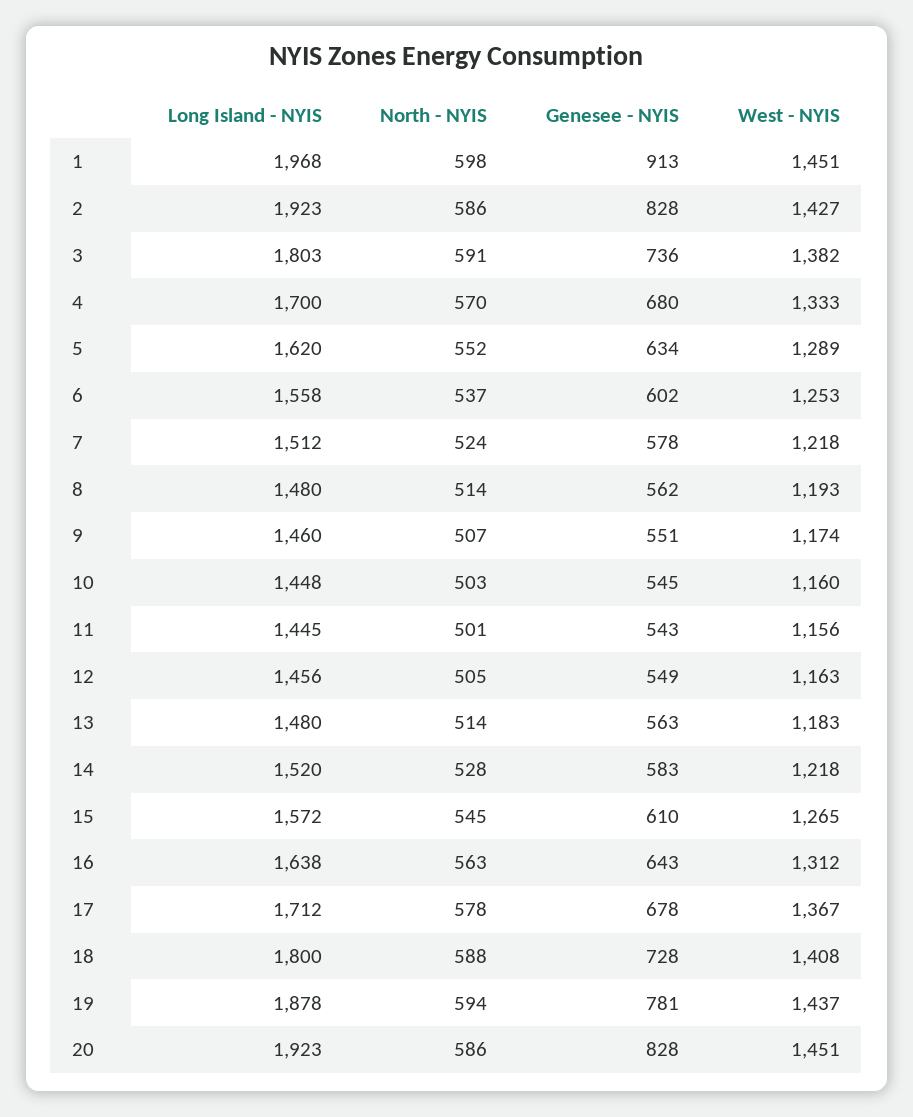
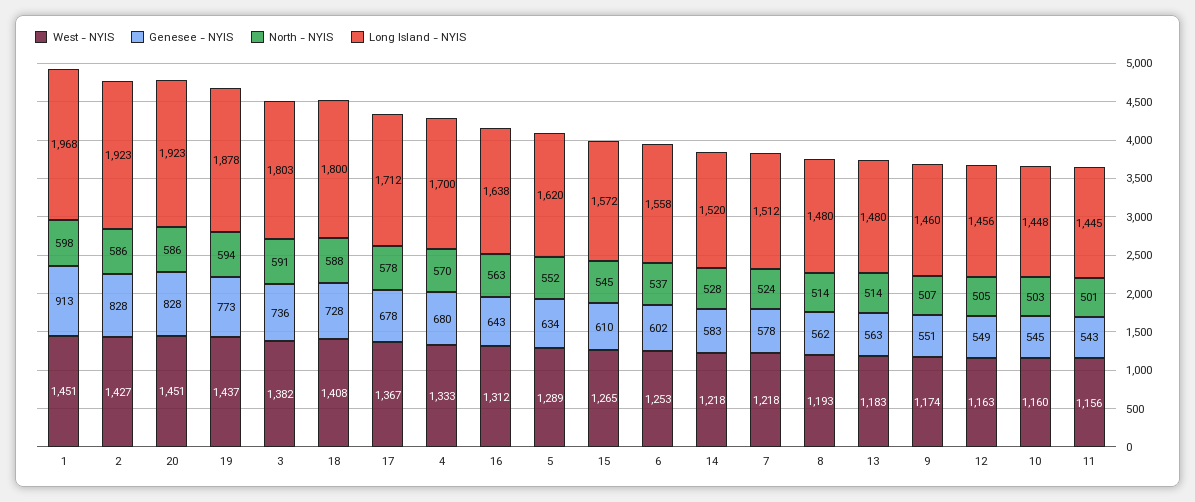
Genesee - NYIS, 19: 781 -> 773

